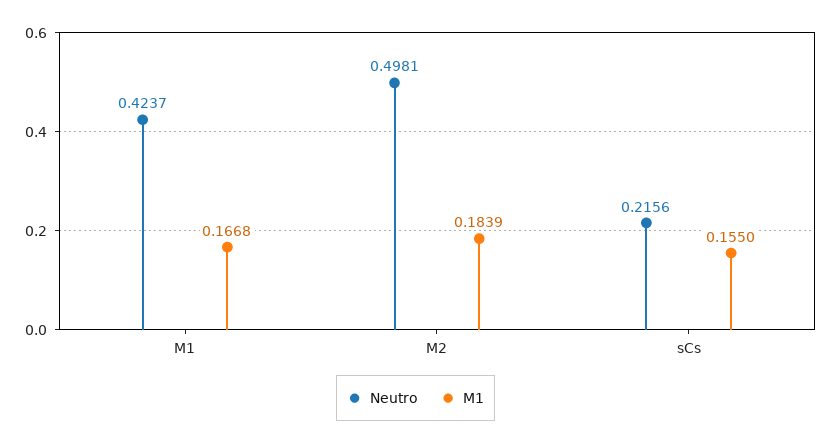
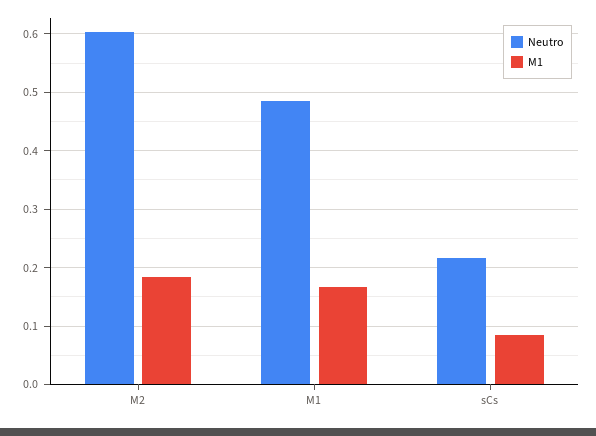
Neutro, M1: 0.4237 -> 0.48
Neutro, M2: 0.4981 -> 0.6
M1, sCs: 0.155 -> 0.08

